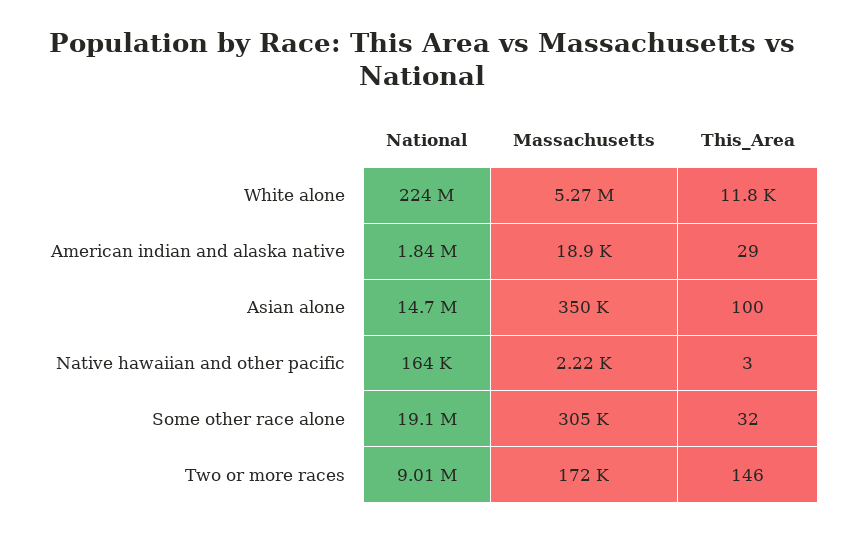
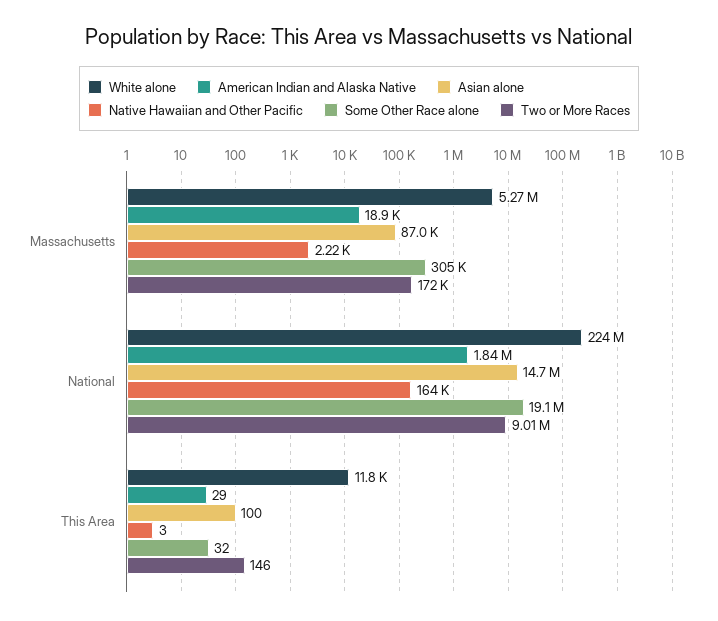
Asian alone, Massachusetts: 350000 -> 87000

